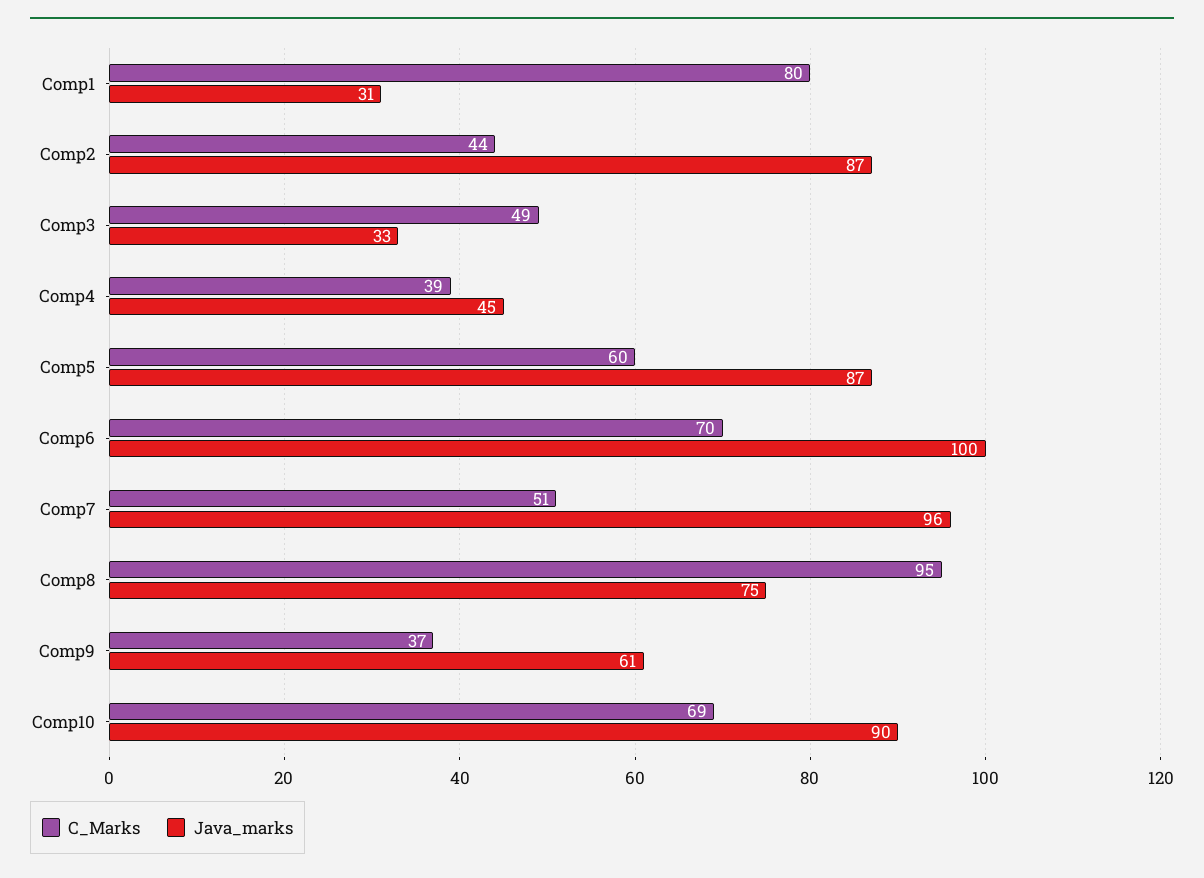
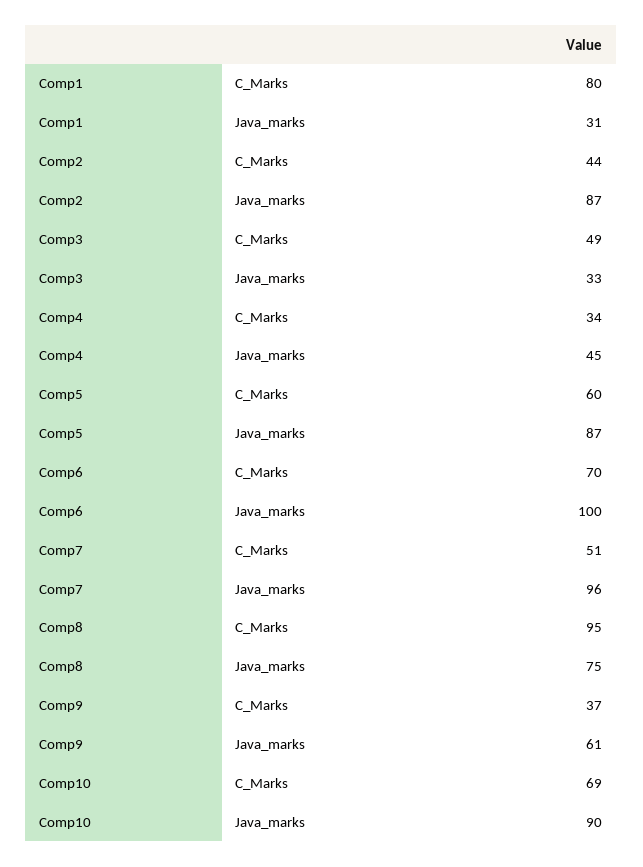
C_Marks, Comp4: 39 -> 34

